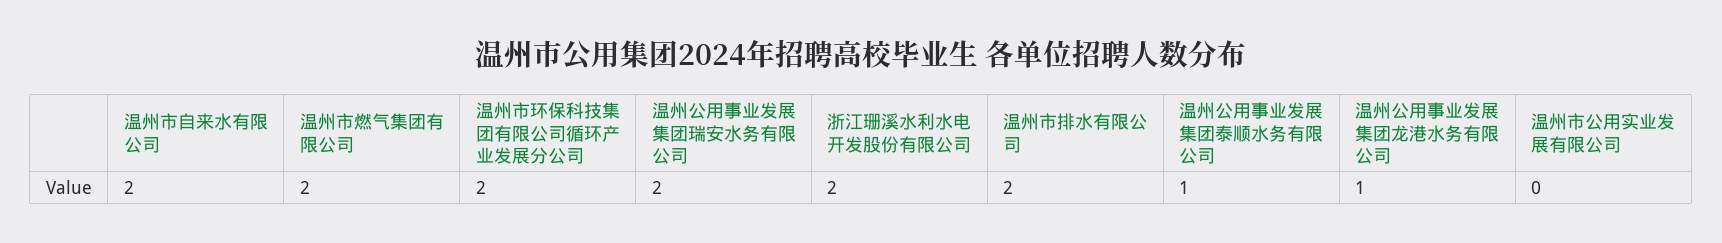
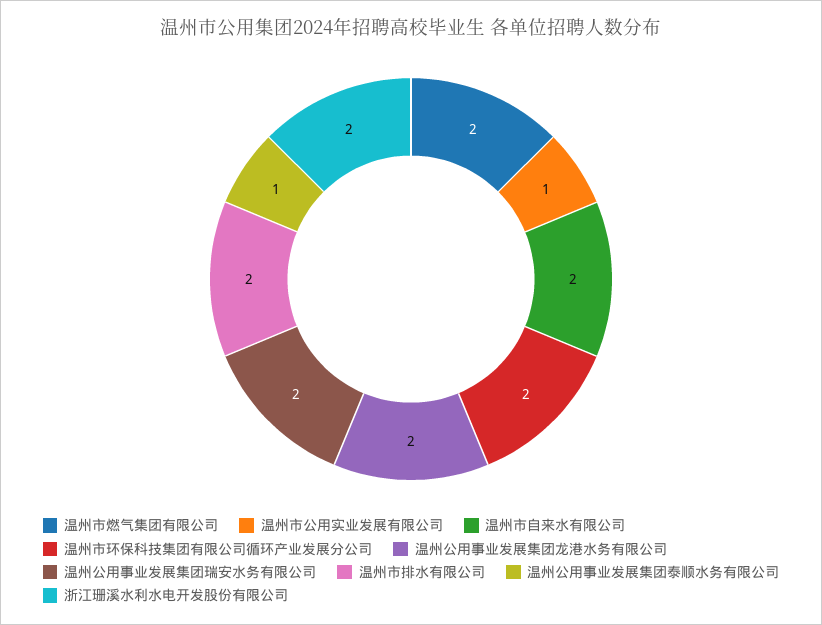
温州公用事业发展集团龙港水务有限公司: 1 -> 2
温州市公用实业发展有限公司: 0 -> 1

